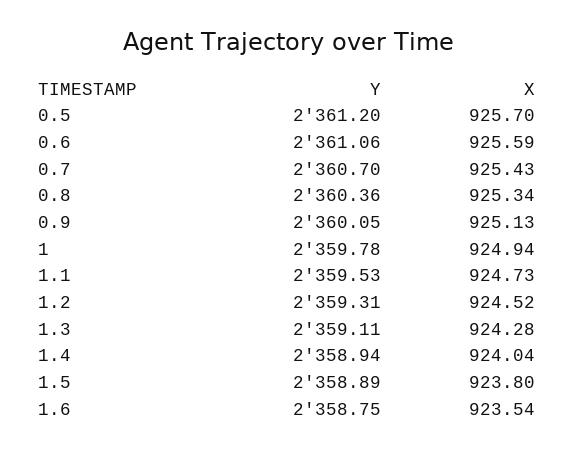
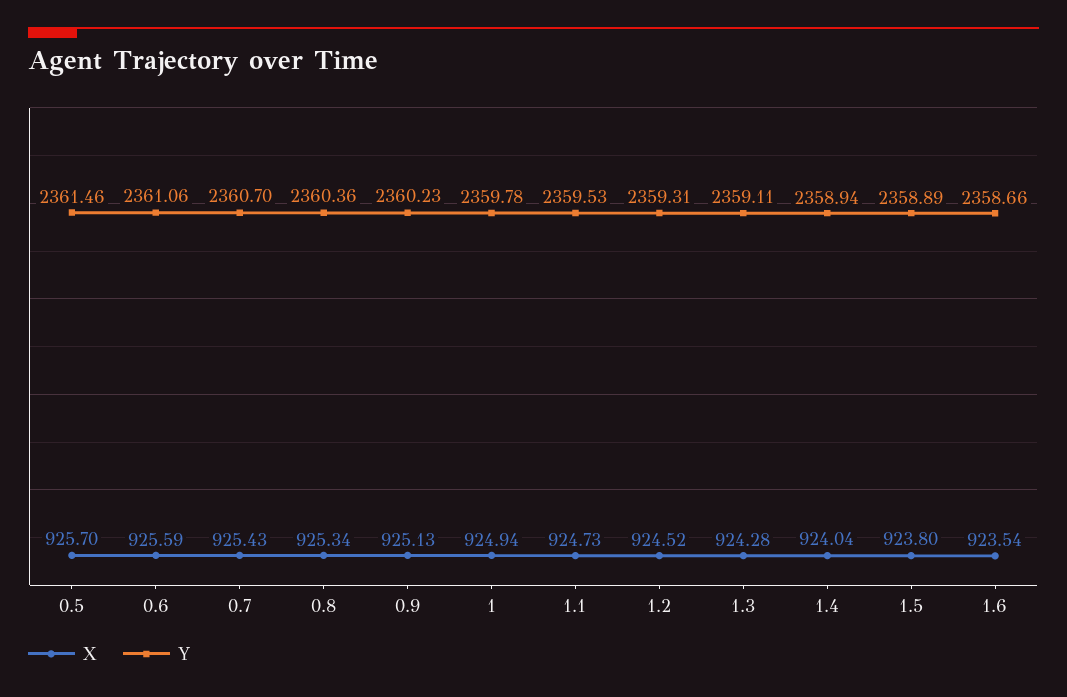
Y, 0.5: 2361.2 -> 2361.46
Y, 0.9: 2360.05 -> 2360.23
Y, 1.6: 2358.75 -> 2358.66

